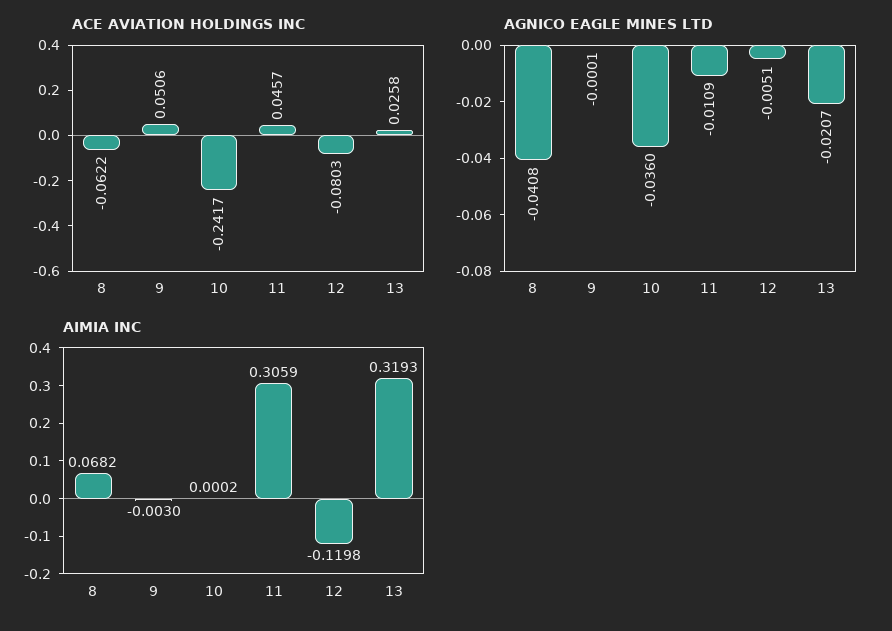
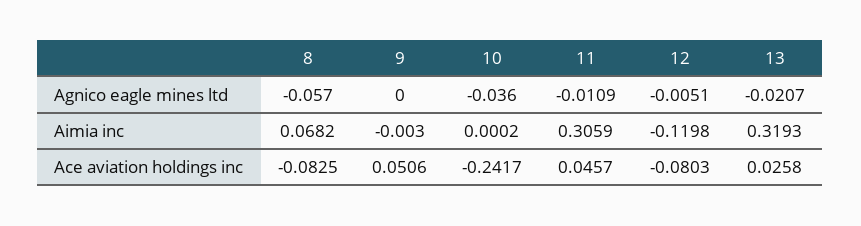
ACE AVIATION HOLDINGS INC, 8: -0.0622 -> -0.0825
AGNICO EAGLE MINES LTD, 8: -0.0408 -> -0.057
AGNICO EAGLE MINES LTD, 9: -0.0001 -> 0

